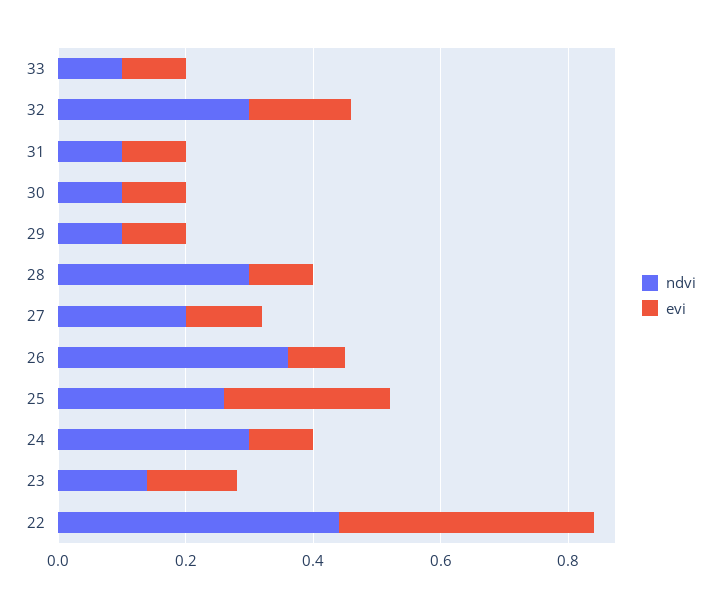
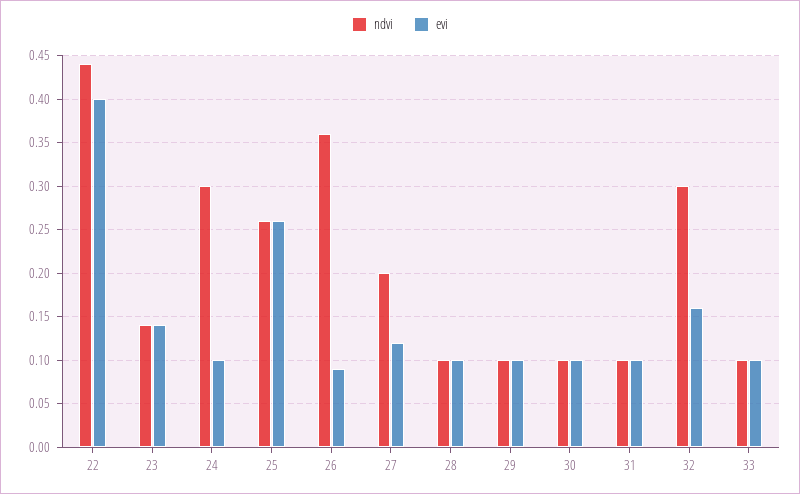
ndvi, 28: 0.3 -> 0.1

